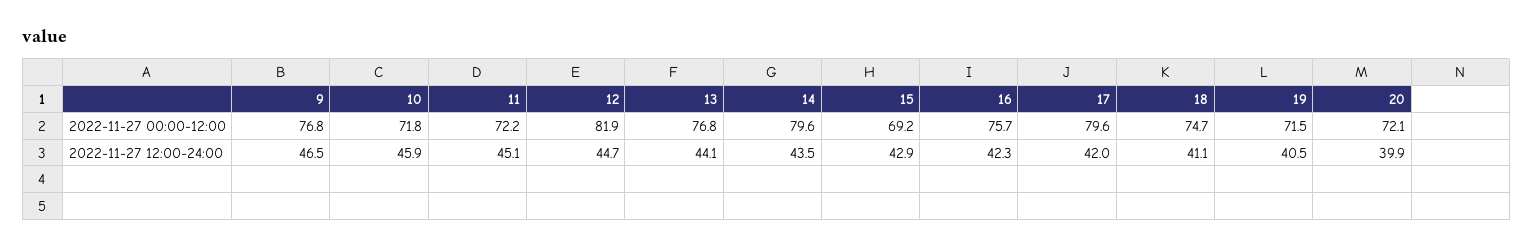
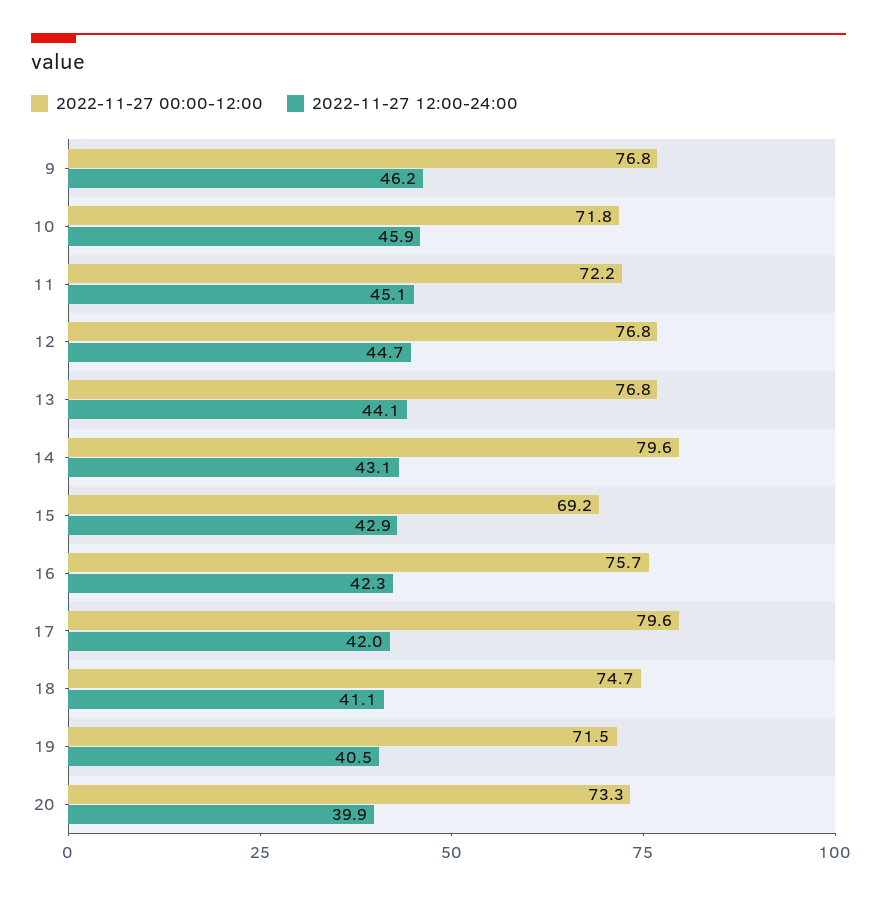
2022-11-27 00:00-12:00, 12: 81.9 -> 76.8
2022-11-27 00:00-12:00, 20: 72.1 -> 73.3
2022-11-27 12:00-24:00, 9: 46.5 -> 46.2
2022-11-27 12:00-24:00, 14: 43.5 -> 43.1

